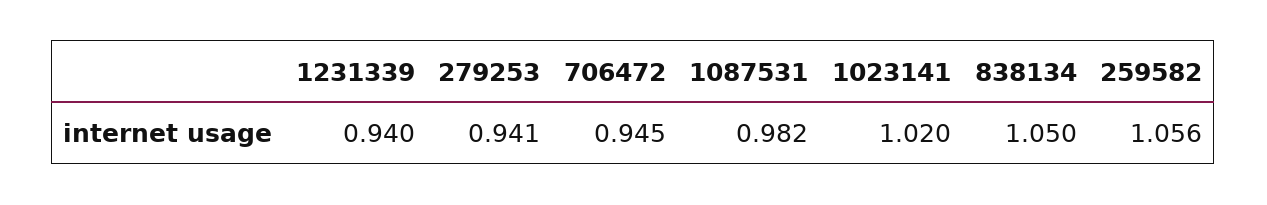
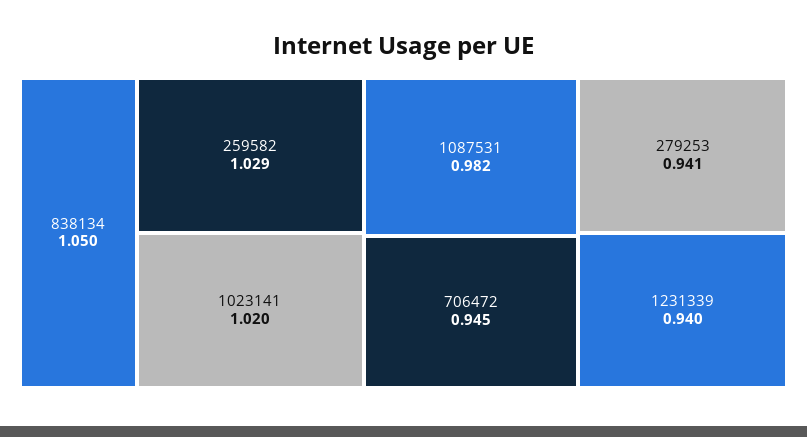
259582: 1.056 -> 1.029

